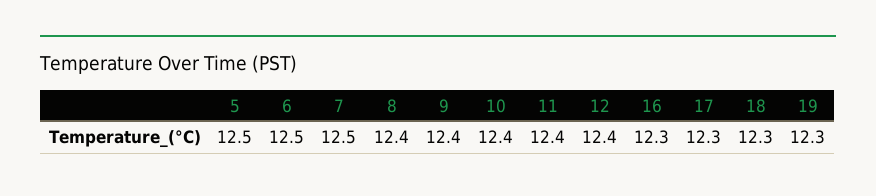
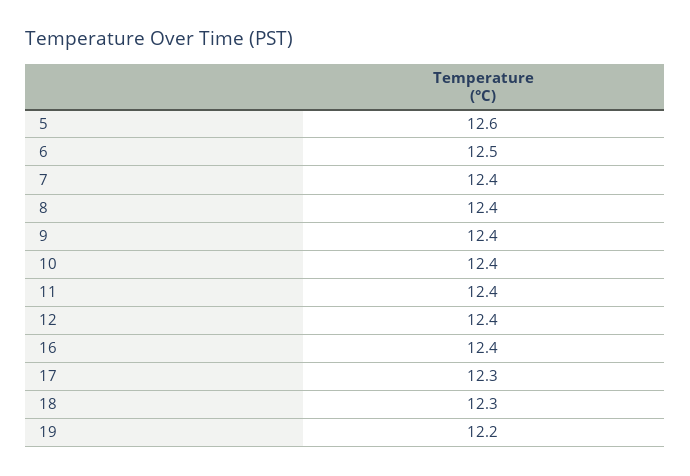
5: 12.5 -> 12.6
7: 12.5 -> 12.4
16: 12.3 -> 12.4
19: 12.3 -> 12.2

